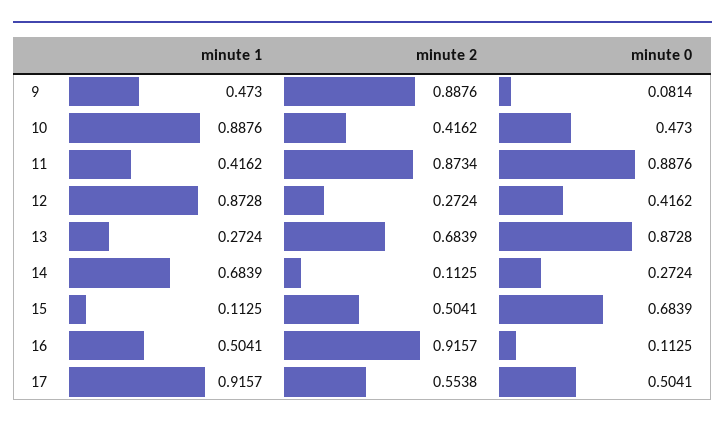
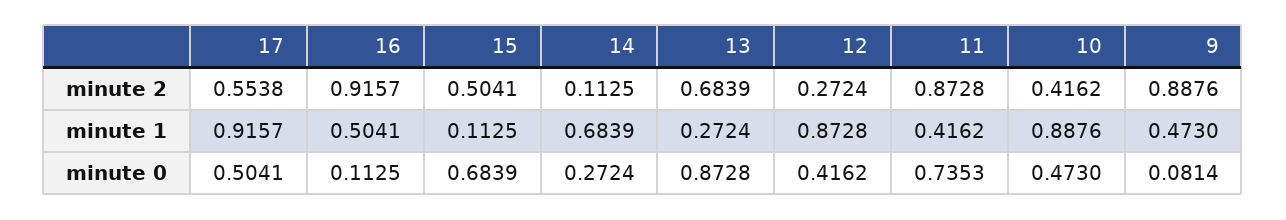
minute 2, 11: 0.8734 -> 0.8728
minute 0, 11: 0.8876 -> 0.7353

